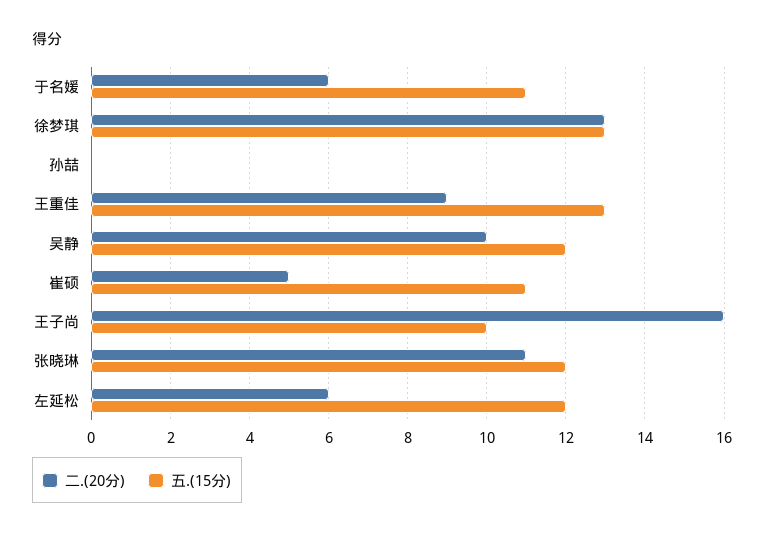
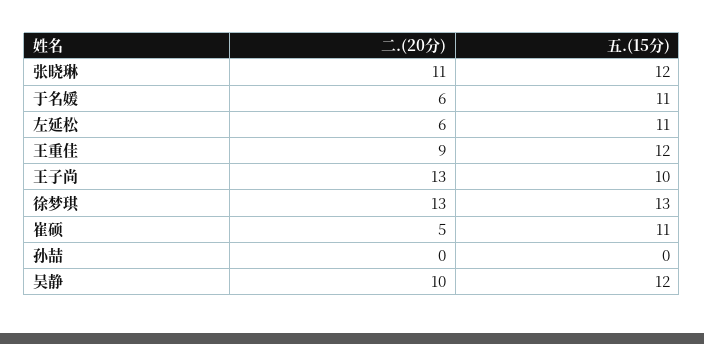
五.(15分), 王重佳: 13 -> 12
二.(20分), 王子尚: 16 -> 13
五.(15分), 左延松: 12 -> 11

